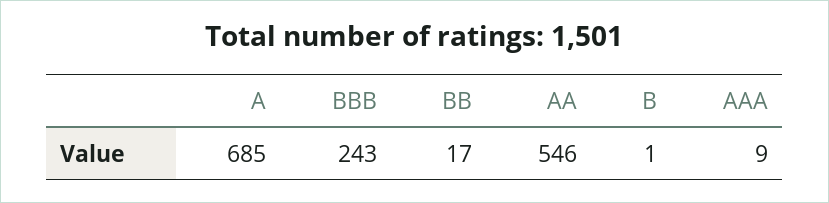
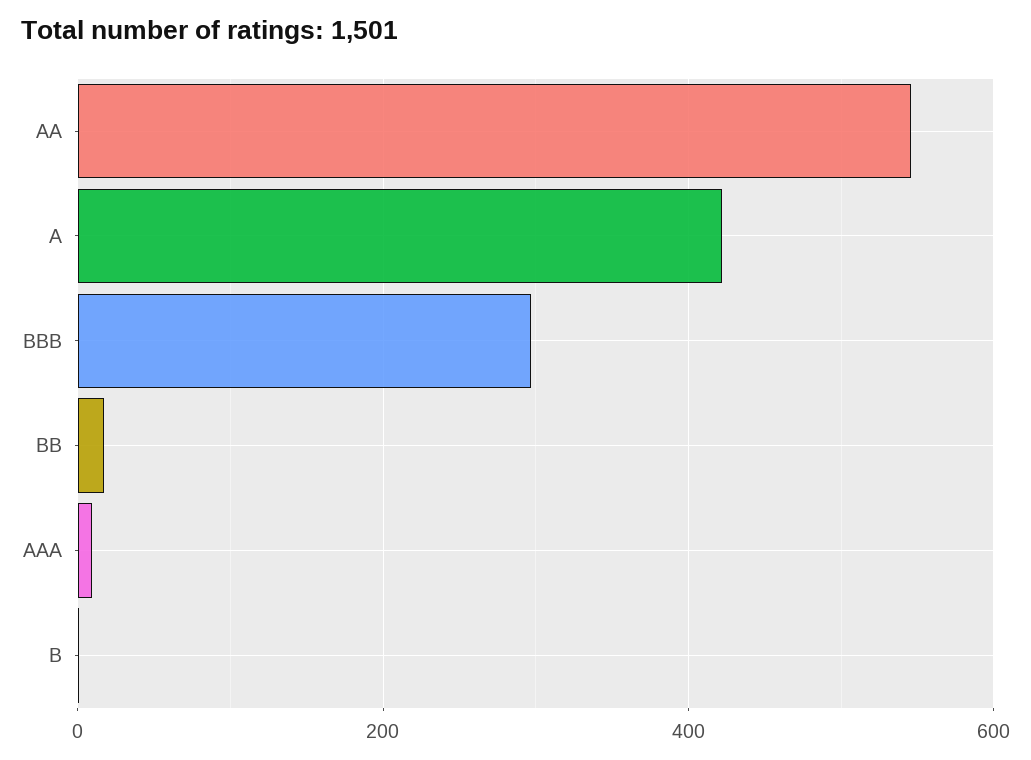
A: 685 -> 420
BBB: 243 -> 300

